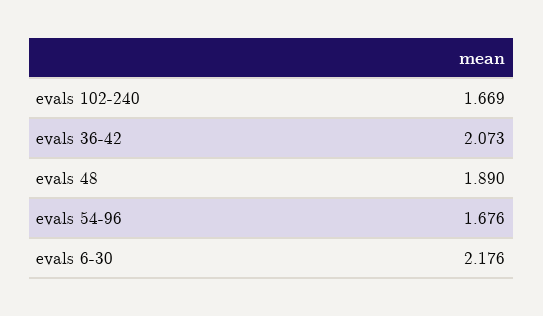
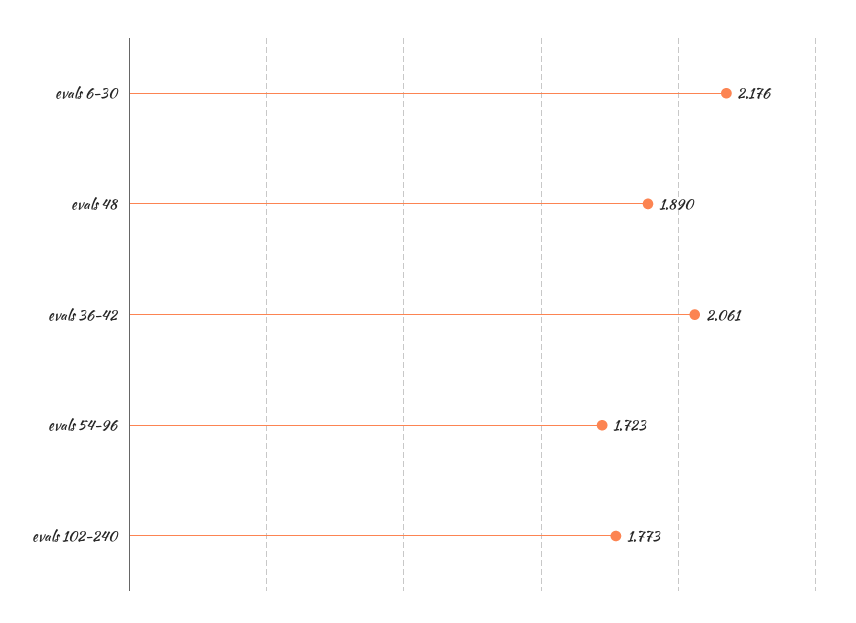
evals 102-240: 1.669 -> 1.773
evals 36-42: 2.073 -> 2.061
evals 54-96: 1.676 -> 1.723

